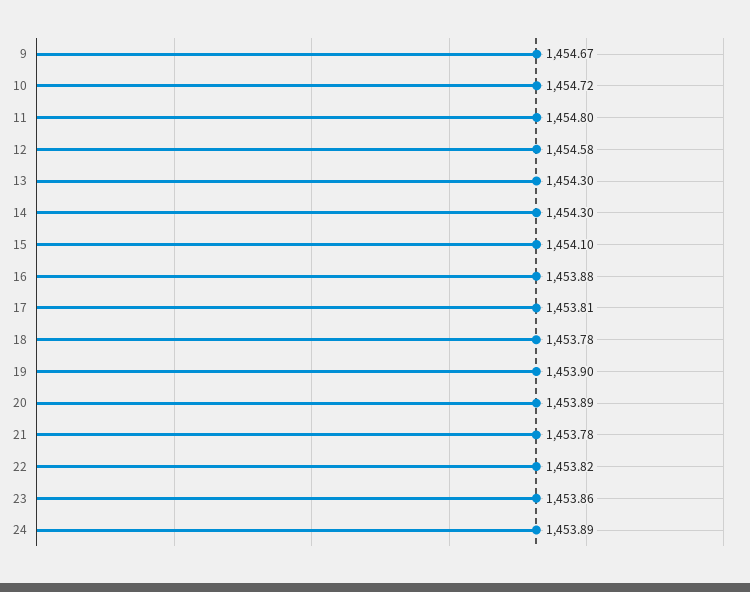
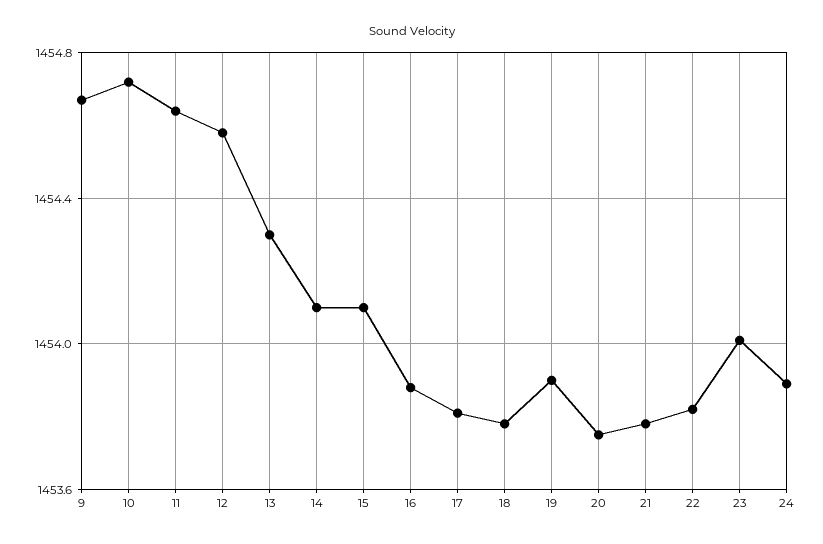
11: 1454.8 -> 1454.65
14: 1454.3 -> 1454.1
20: 1453.89 -> 1453.75
23: 1453.86 -> 1454

